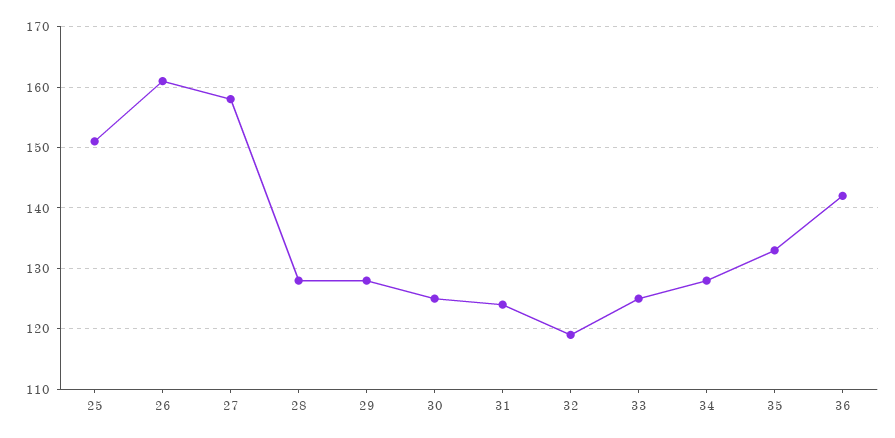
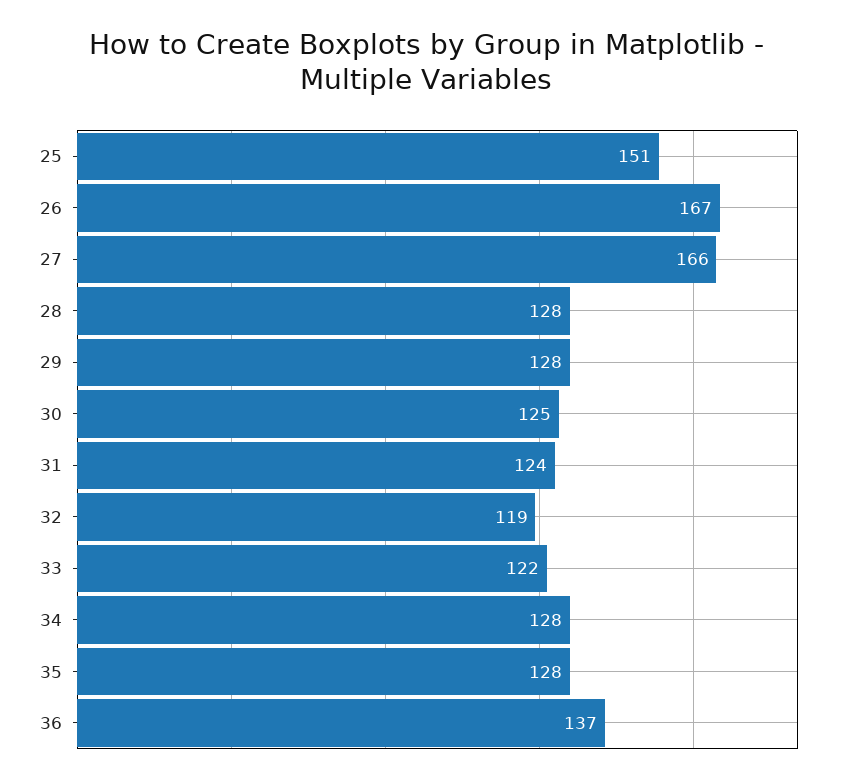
26: 161 -> 167
27: 158 -> 166
33: 125 -> 122
35: 133 -> 128
36: 142 -> 137

